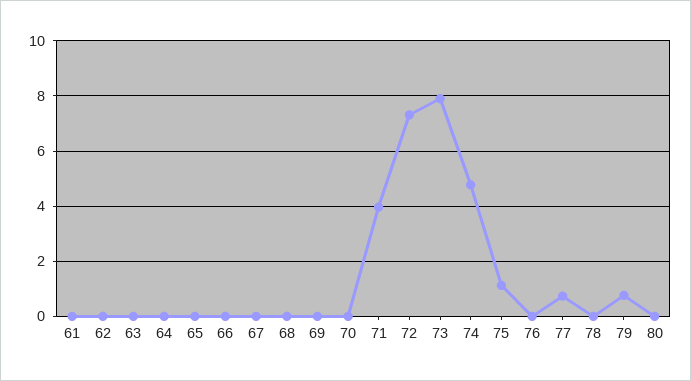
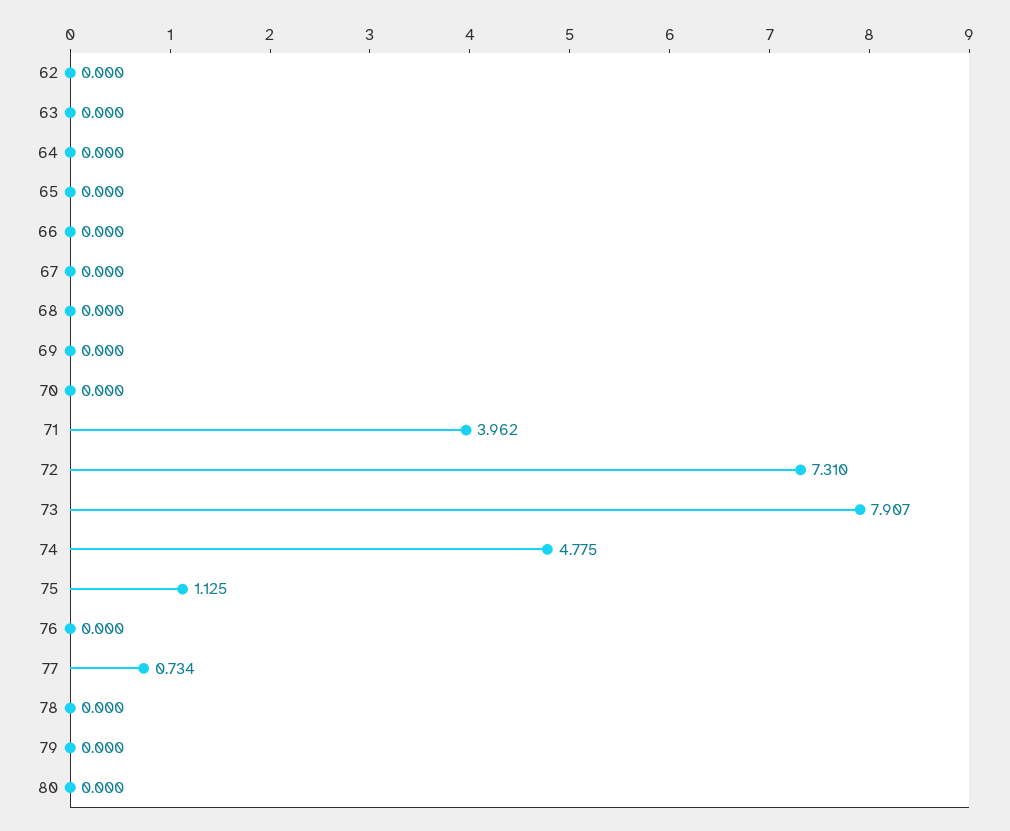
61: 0 -> none
79: 0.75 -> 0

